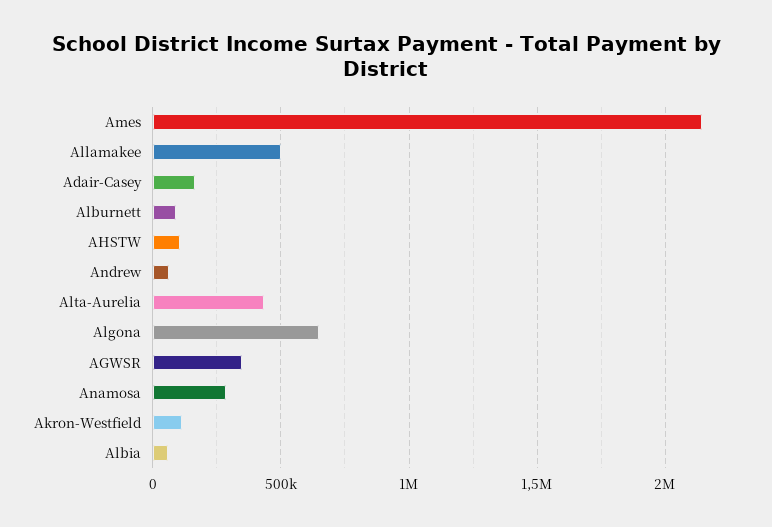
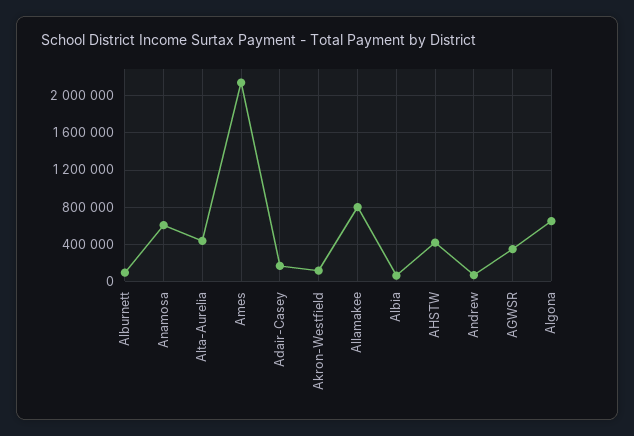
Allamakee: 500000 -> 800000
AHSTW: 100000 -> 400000
Anamosa: 300000 -> 600000

